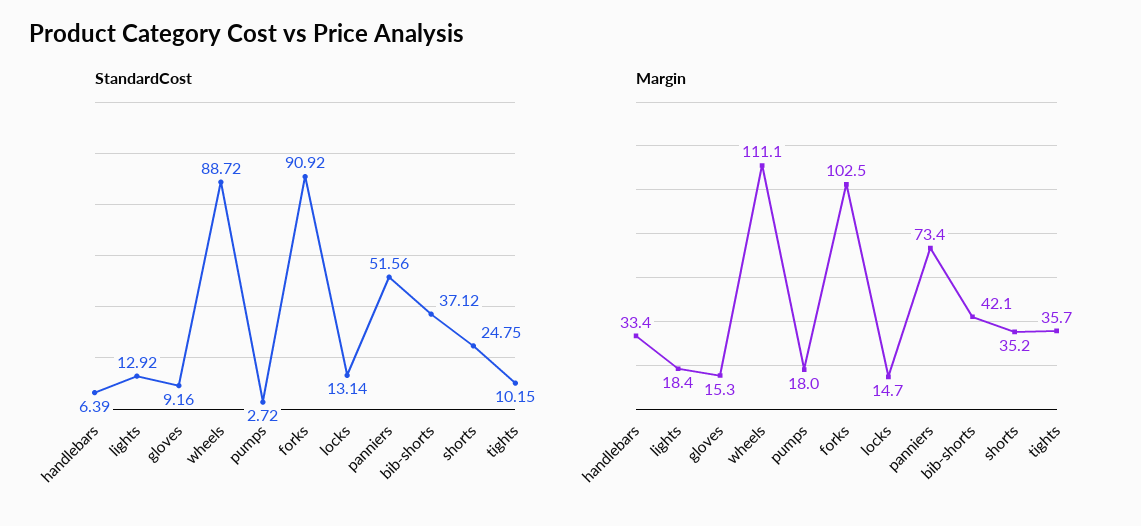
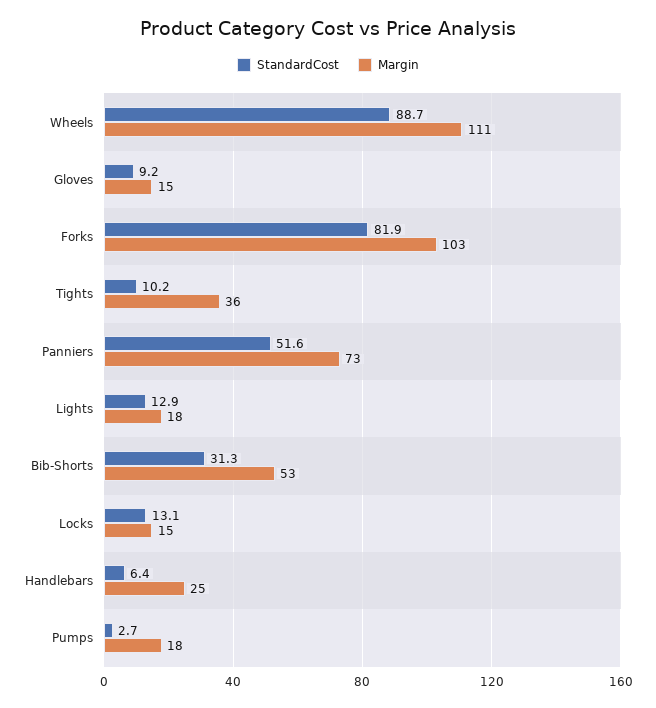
StandardCost, forks: 90.92 -> 81.9
StandardCost, bib-shorts: 37.12 -> 31.3
StandardCost, shorts: 24.75 -> none
Margin, handlebars: 33.4 -> 25
Margin, bib-shorts: 42.1 -> 53
Margin, shorts: 35.2 -> none

